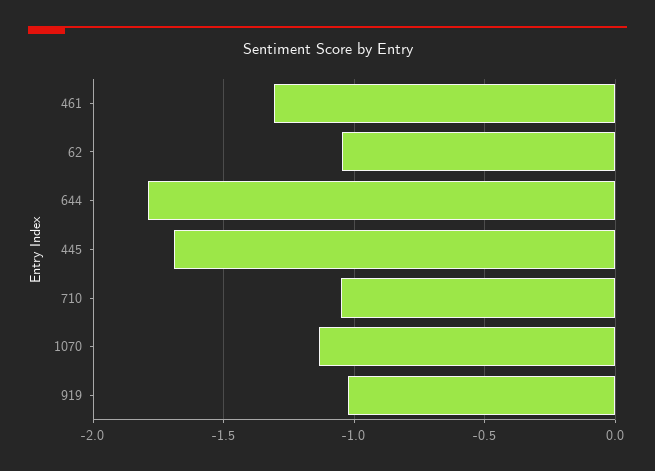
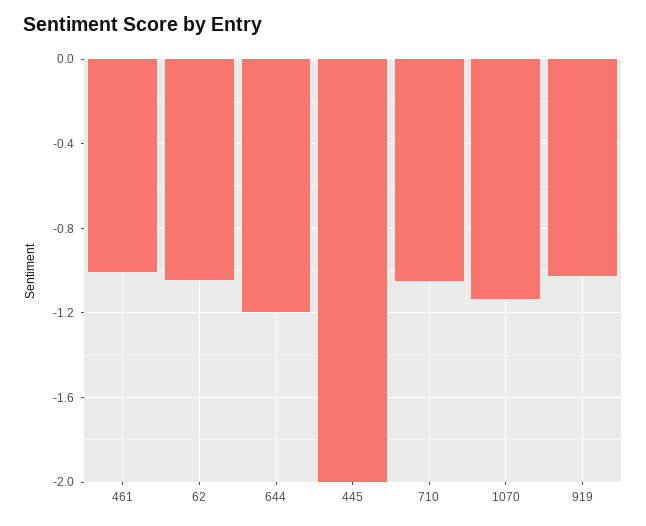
461: -1.3 -> -1
644: -1.8 -> -1.2
445: -1.7 -> -2

